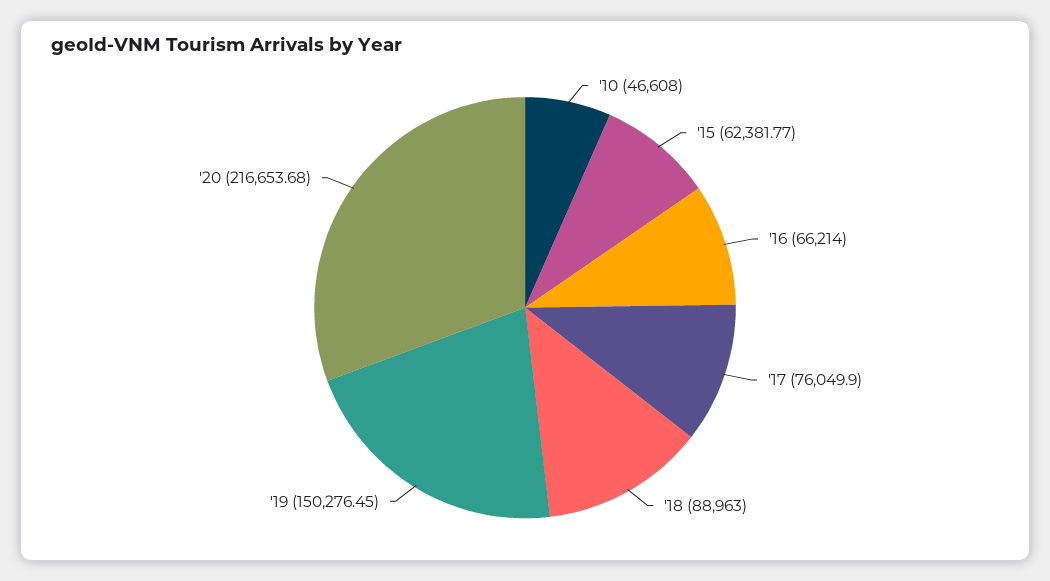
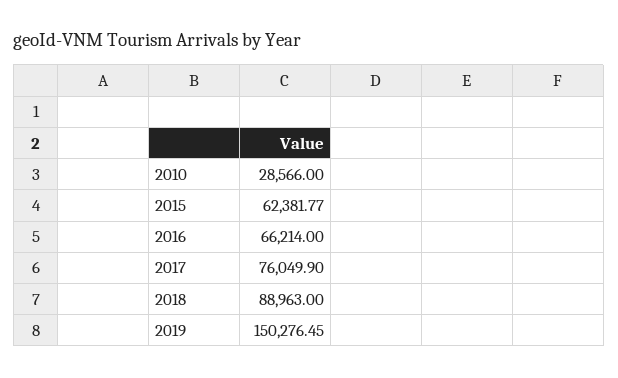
'10: 46608 -> 28566
'20: 216653.68 -> none

